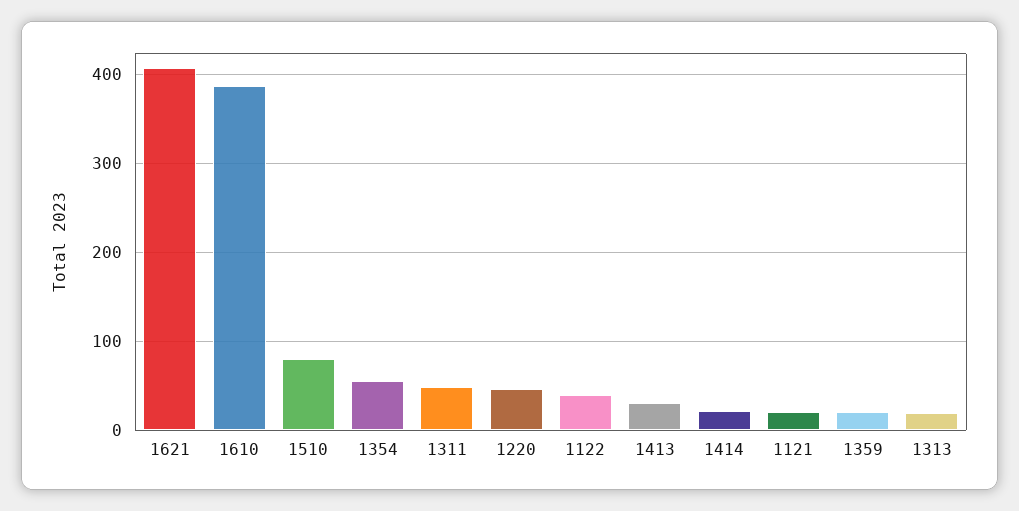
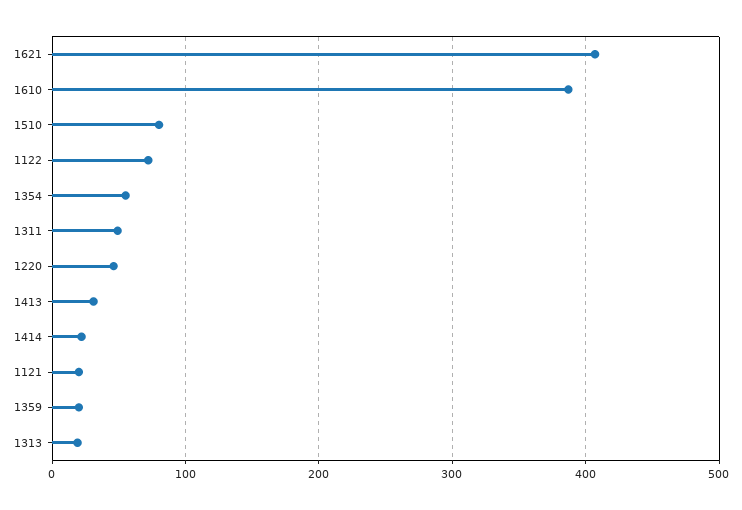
1122: 40 -> 70

